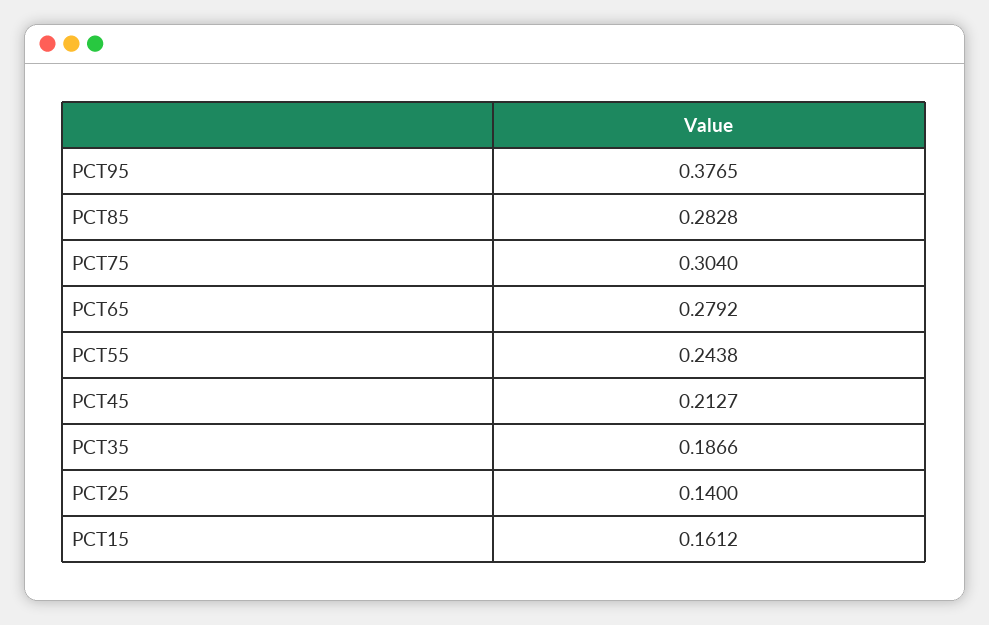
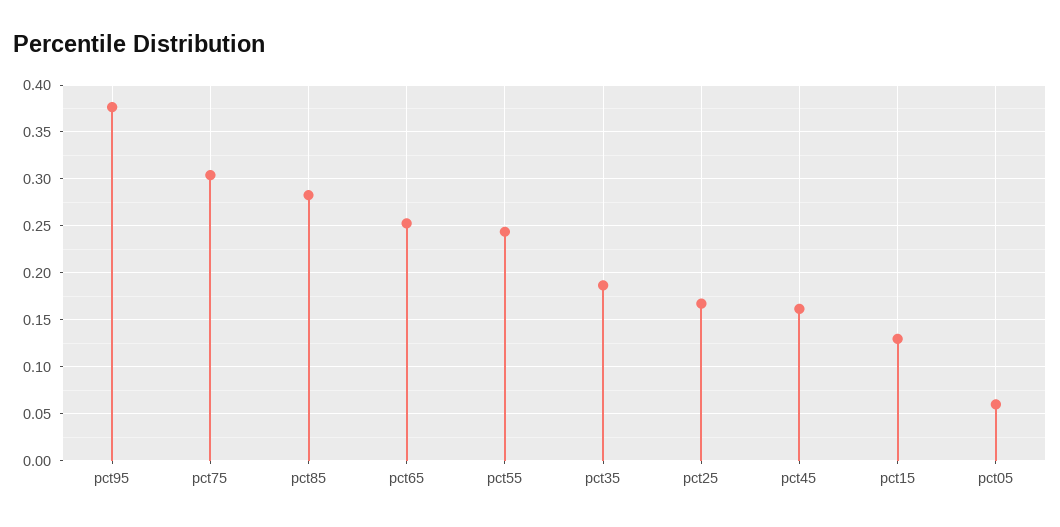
PCT65: 0.2792 -> 0.25
PCT45: 0.2127 -> 0.16
PCT25: 0.14 -> 0.17
PCT15: 0.1612 -> 0.13
pct05: none -> 0.06

